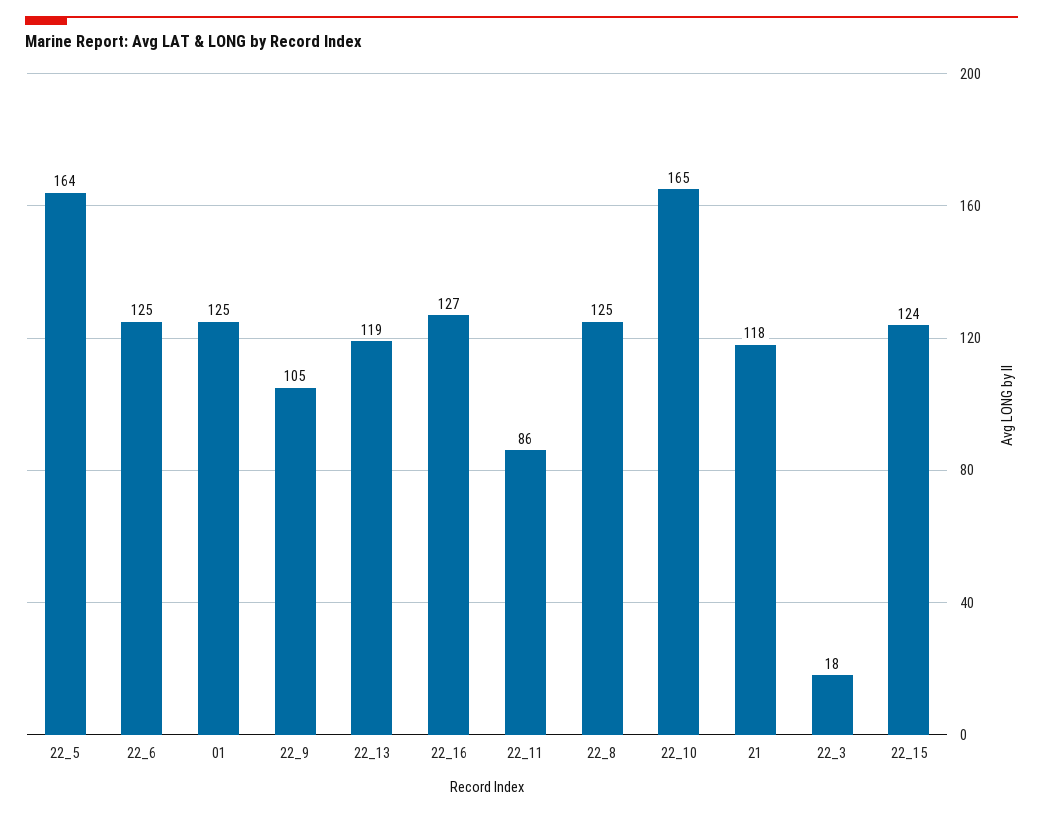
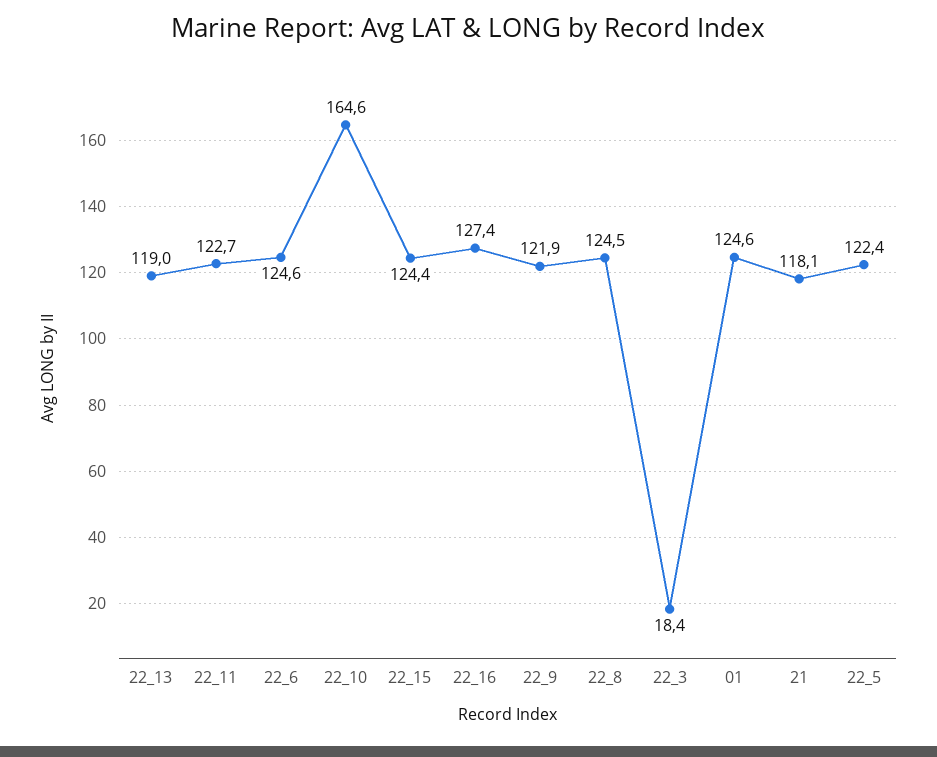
22_5: 164 -> 122.4
22_9: 105 -> 121.9
22_11: 86 -> 122.7

